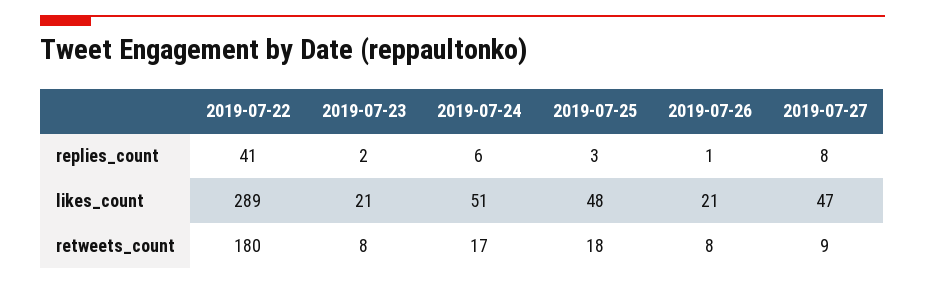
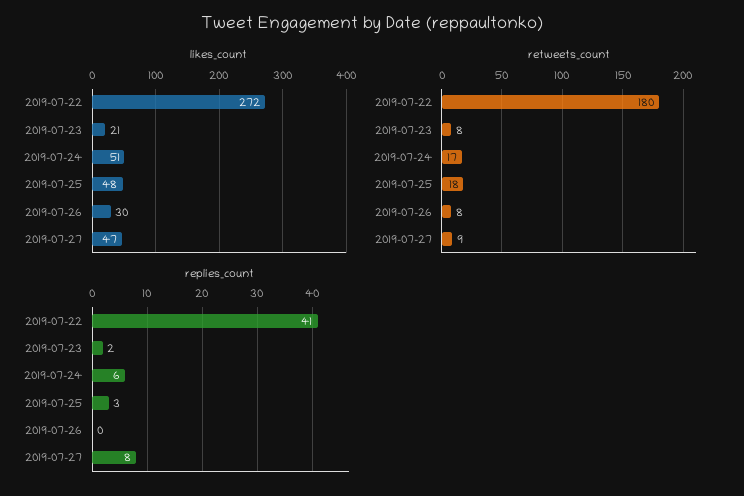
replies_count, 2019-07-26: 1 -> 0
likes_count, 2019-07-22: 289 -> 272
likes_count, 2019-07-26: 21 -> 30

